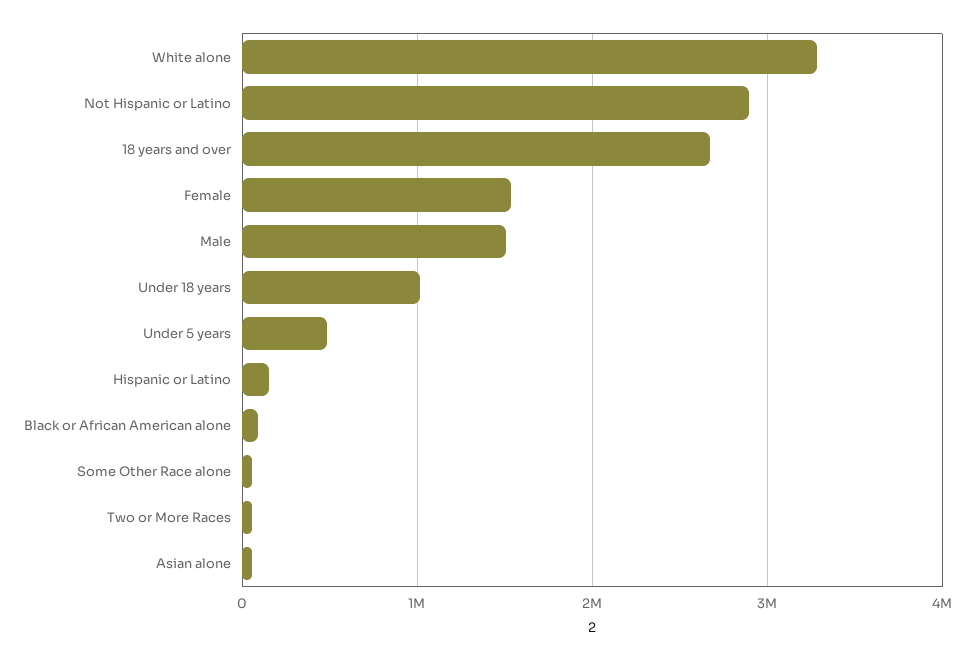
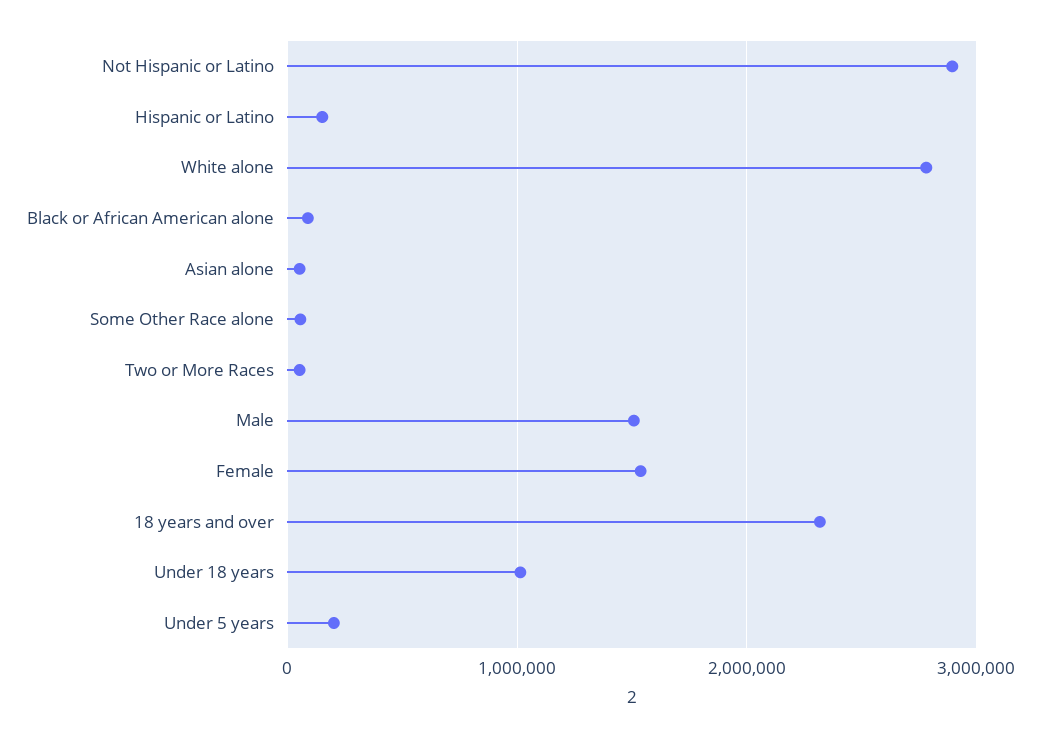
White alone: 3300000 -> 2800000
18 years and over: 2700000 -> 2300000
Under 5 years: 500000 -> 200000

